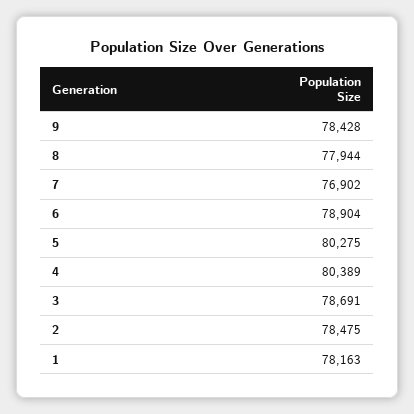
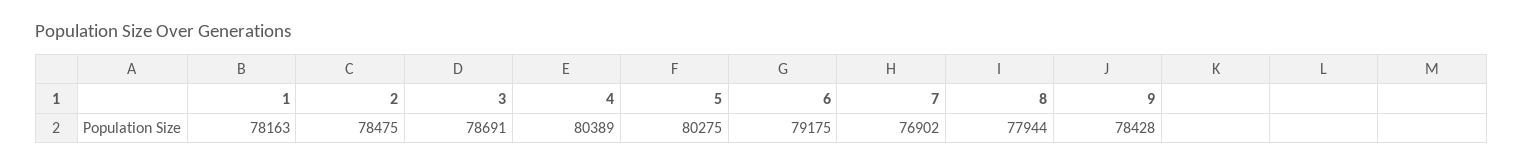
6: 78904 -> 79175

